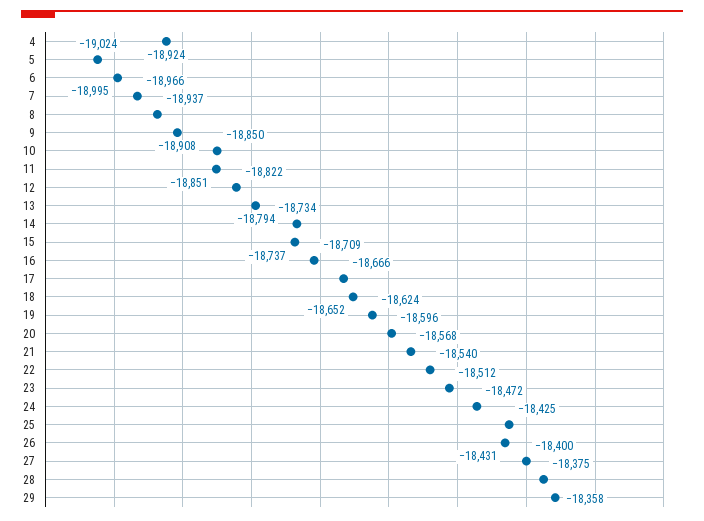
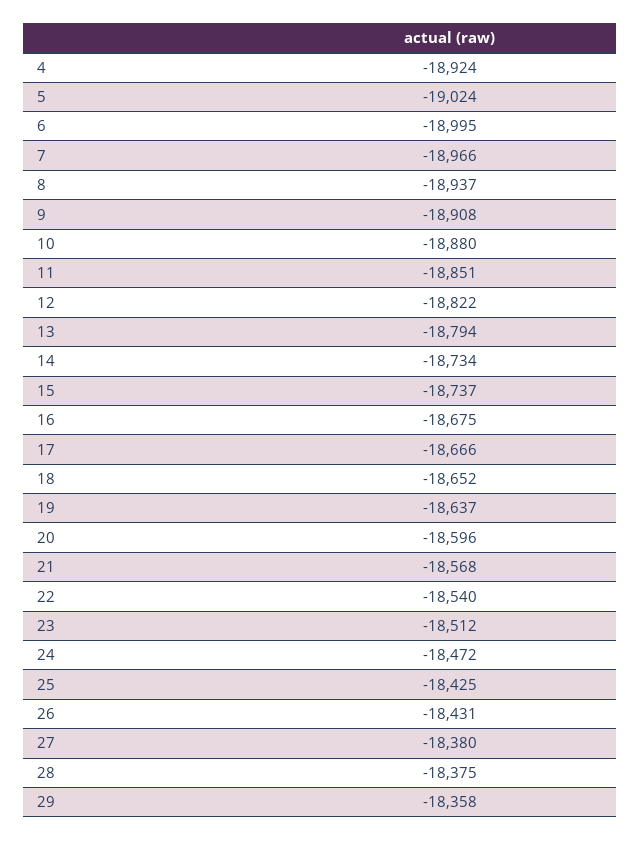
10: -18850 -> -18880
16: -18709 -> -18675
19: -18624 -> -18637
27: -18400 -> -18380

